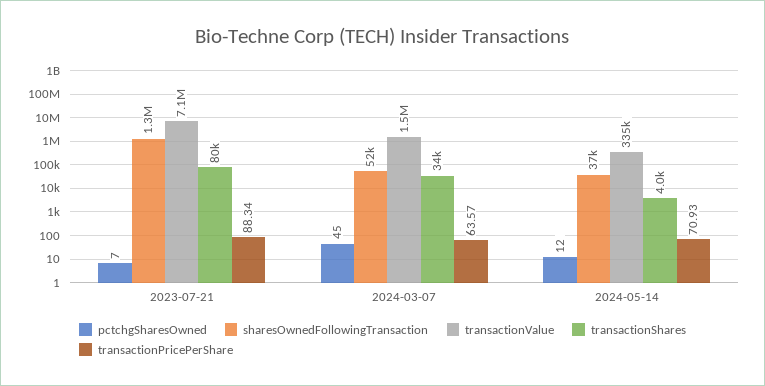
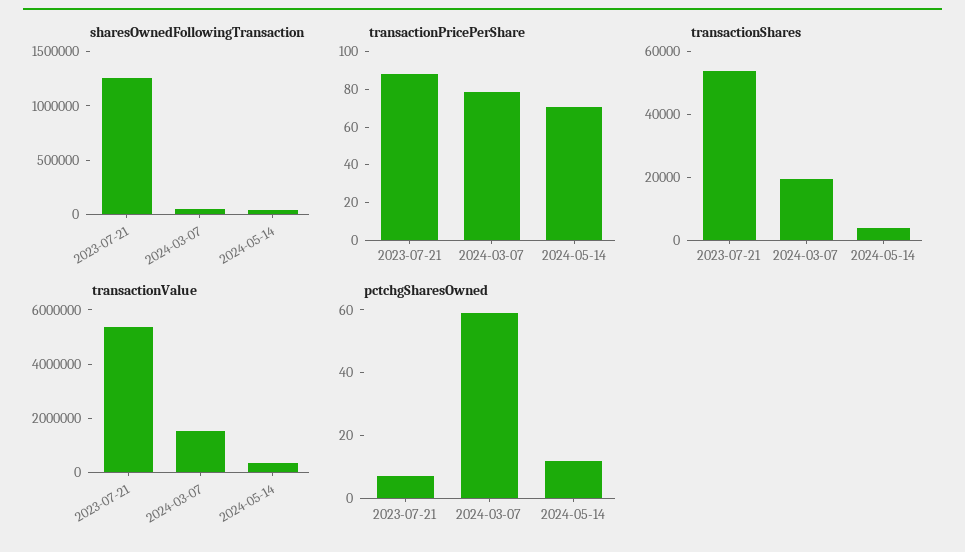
transactionValue, 2023-07-21: 7100000 -> 5500000
transactionShares, 2023-07-21: 80000 -> 55000
pctchgSharesOwned, 2024-03-07: 45 -> 60
transactionShares, 2024-03-07: 34000 -> 20000
transactionPricePerShare, 2024-03-07: 63.57 -> 80

